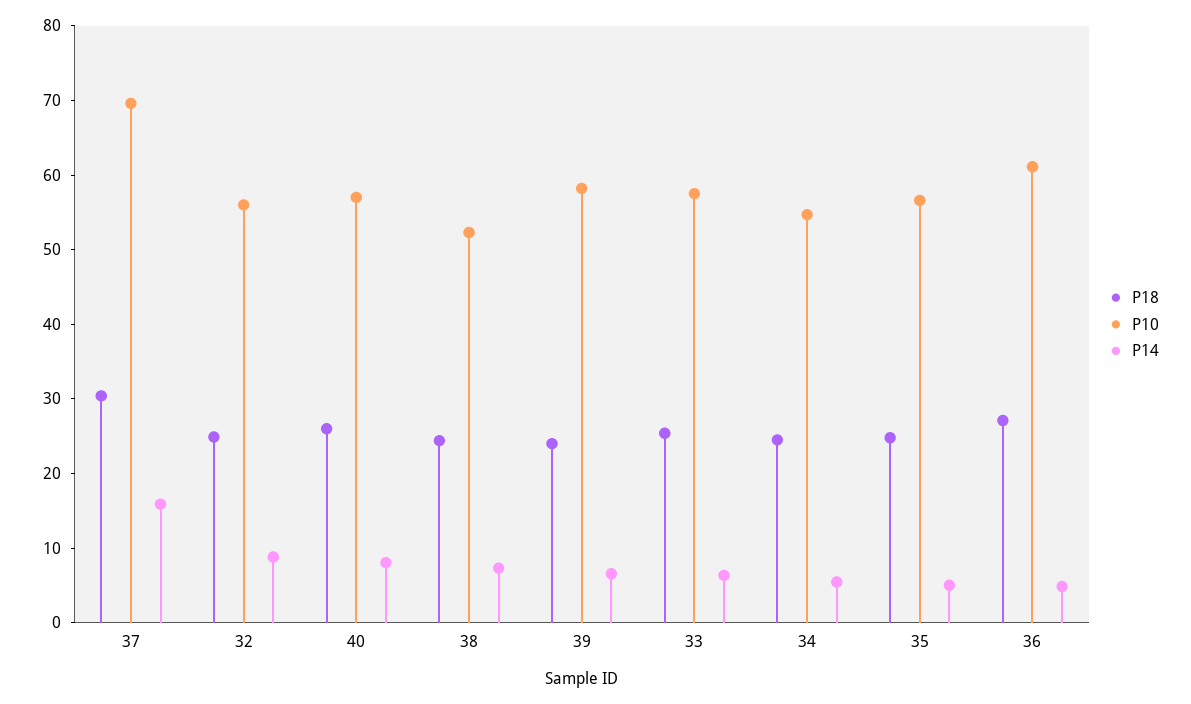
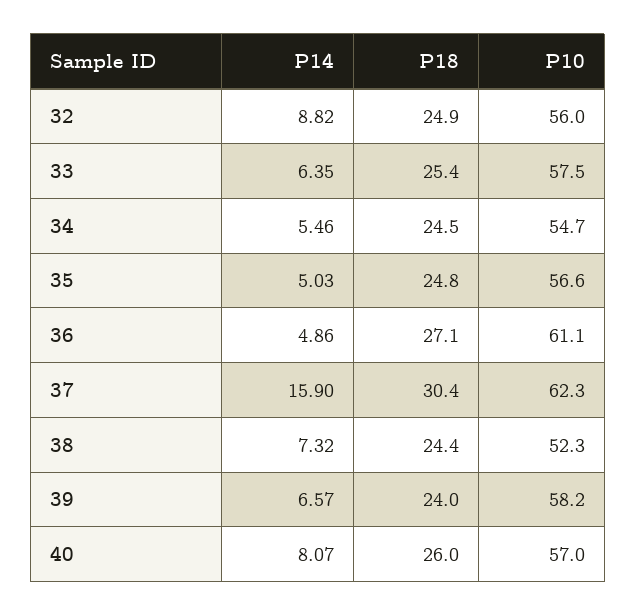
P10, 37: 70 -> 62.3

